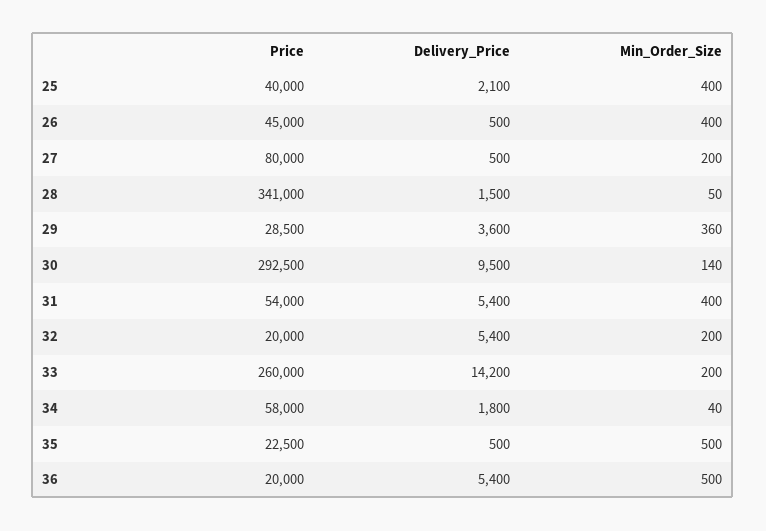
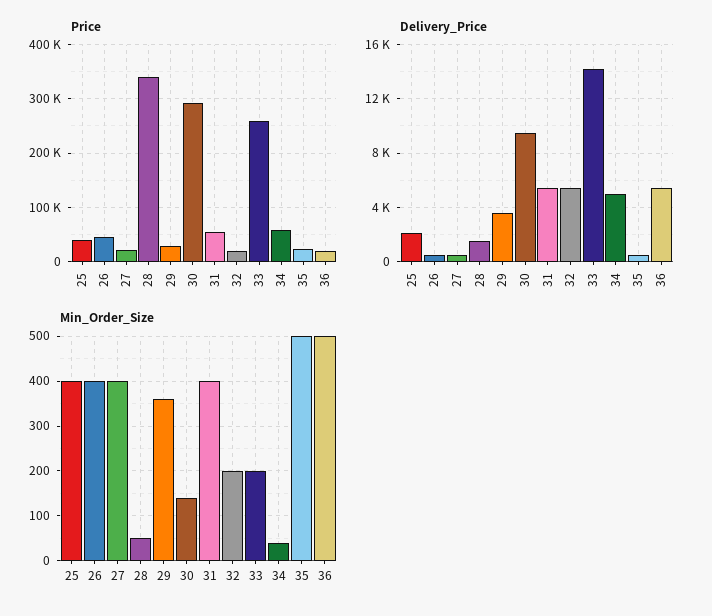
Price, 27: 80000 -> 20000
Min_Order_Size, 27: 200 -> 400
Delivery_Price, 34: 1800 -> 5000

